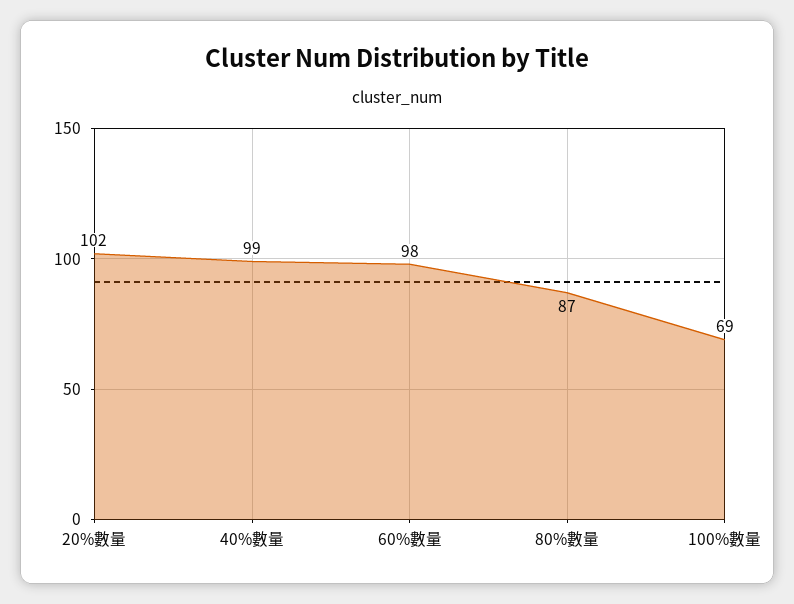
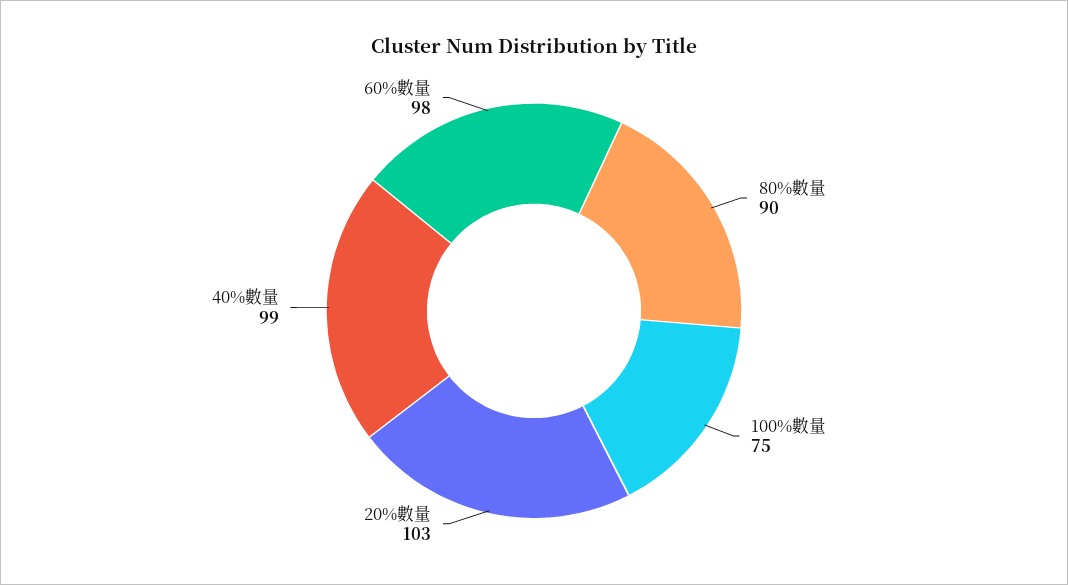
20%數量: 102 -> 103
80%數量: 87 -> 90
100%數量: 69 -> 75

